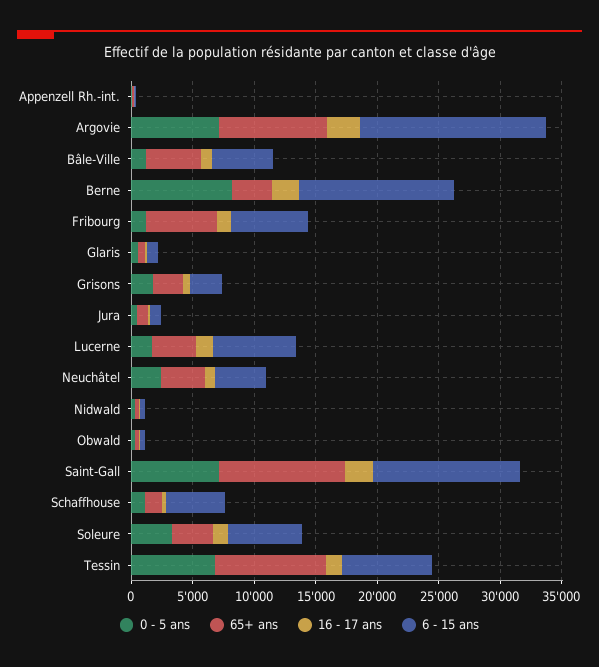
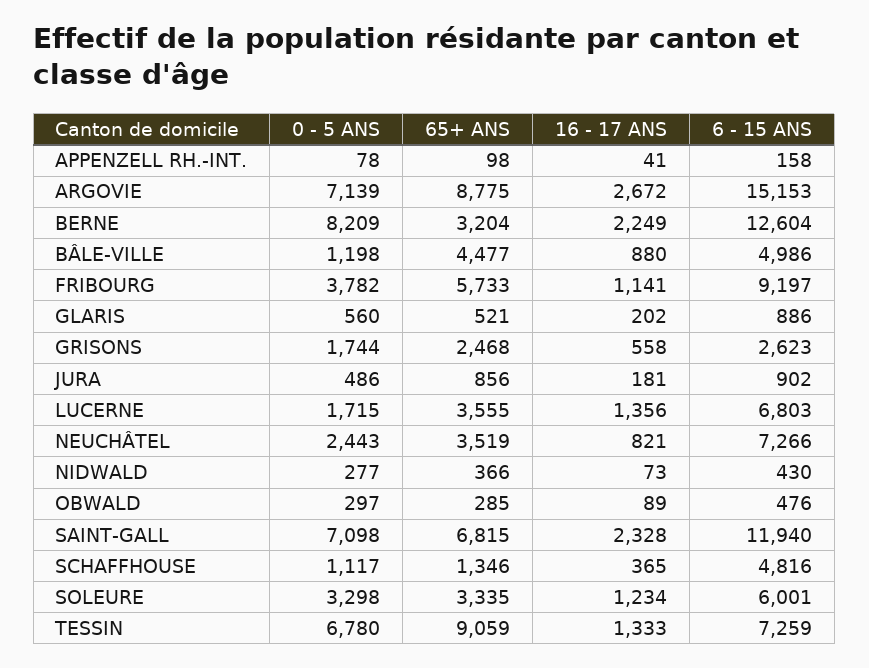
0 - 5 ans, Fribourg: 1000 -> 3782
6 - 15 ans, Fribourg: 6000 -> 9197
6 - 15 ans, Neuchâtel: 4000 -> 7266
65+ ans, Saint-Gall: 10000 -> 6815

